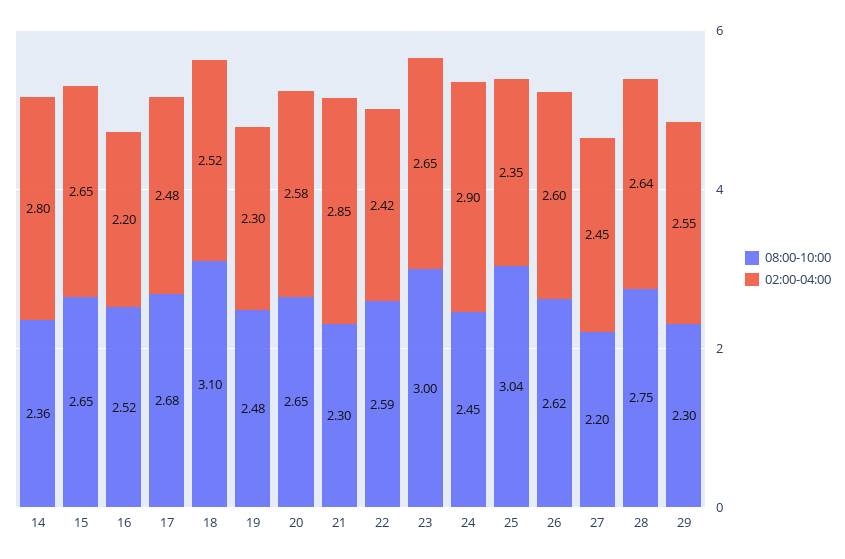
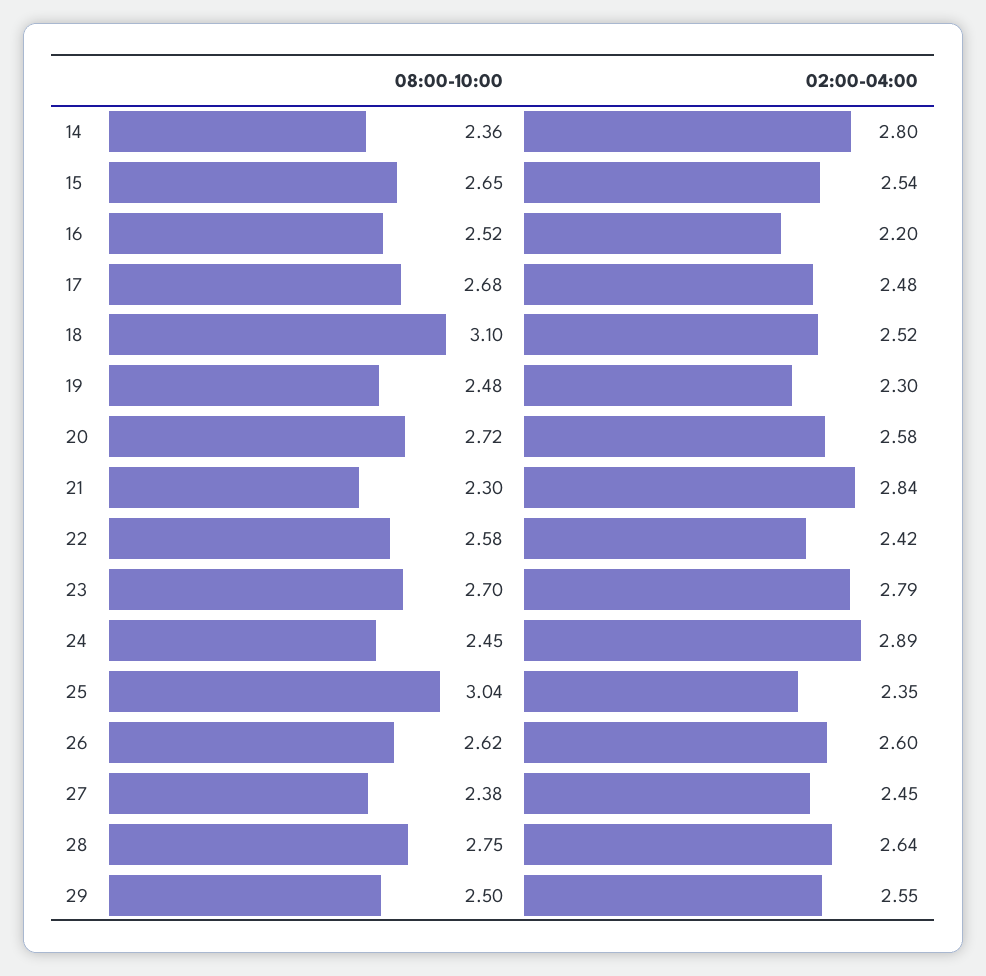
02:00-04:00, 15: 2.65 -> 2.54
08:00-10:00, 20: 2.65 -> 2.72
02:00-04:00, 21: 2.85 -> 2.84
08:00-10:00, 22: 2.59 -> 2.58
08:00-10:00, 23: 3 -> 2.7
02:00-04:00, 23: 2.65 -> 2.79
02:00-04:00, 24: 2.9 -> 2.89
08:00-10:00, 27: 2.2 -> 2.38
08:00-10:00, 29: 2.3 -> 2.5

